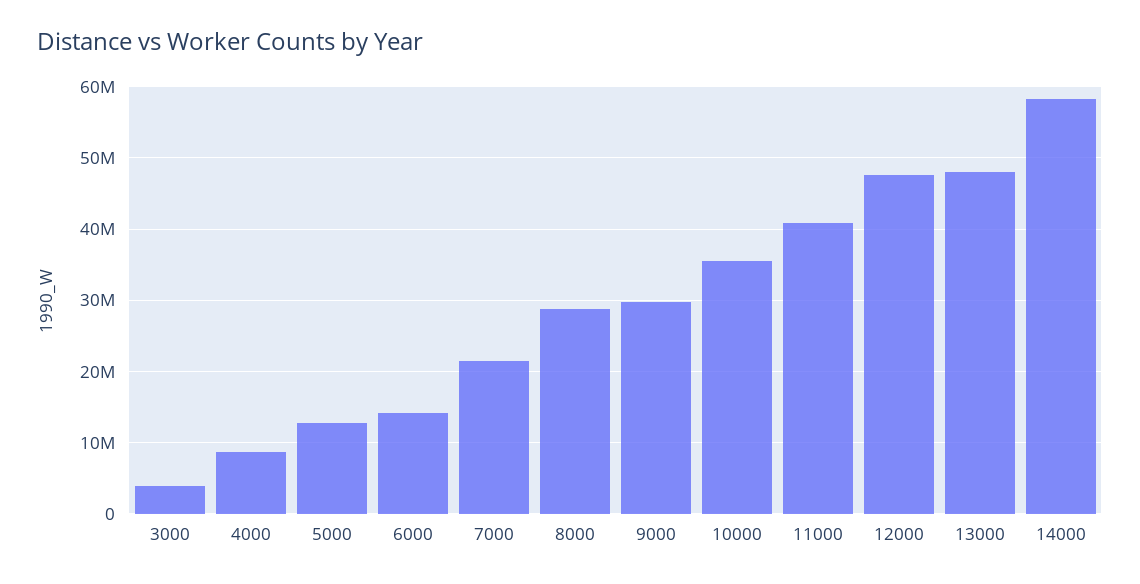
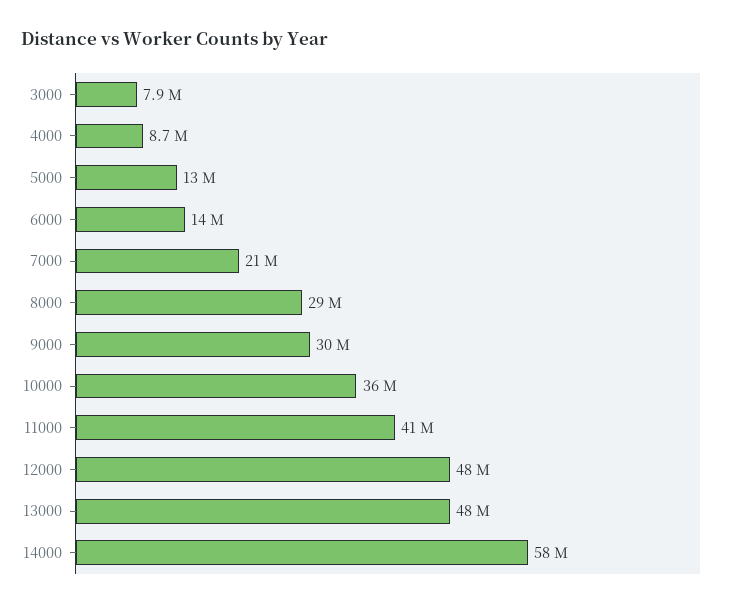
3000: 4000000 -> 7900000

